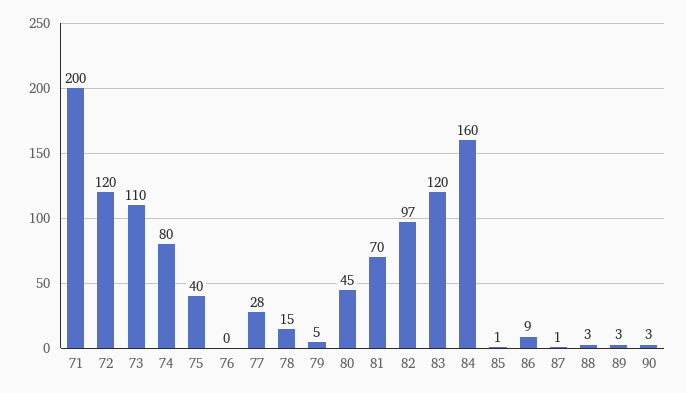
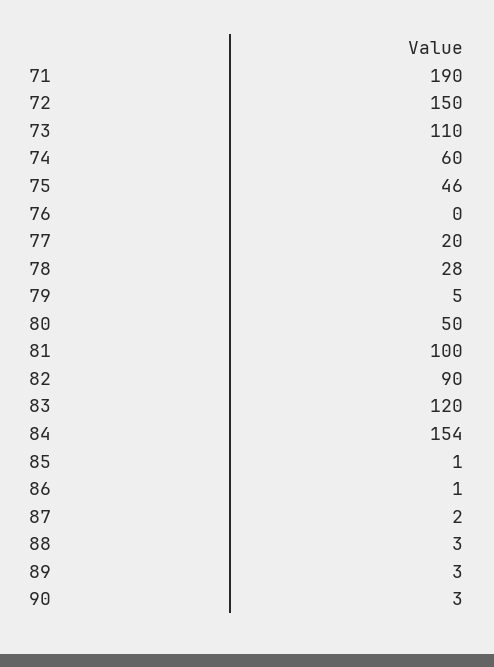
71: 200 -> 190
72: 120 -> 150
74: 80 -> 60
75: 40 -> 46
77: 28 -> 20
78: 15 -> 28
80: 45 -> 50
81: 70 -> 100
82: 97 -> 90
84: 160 -> 154
86: 9 -> 1
87: 1 -> 2

